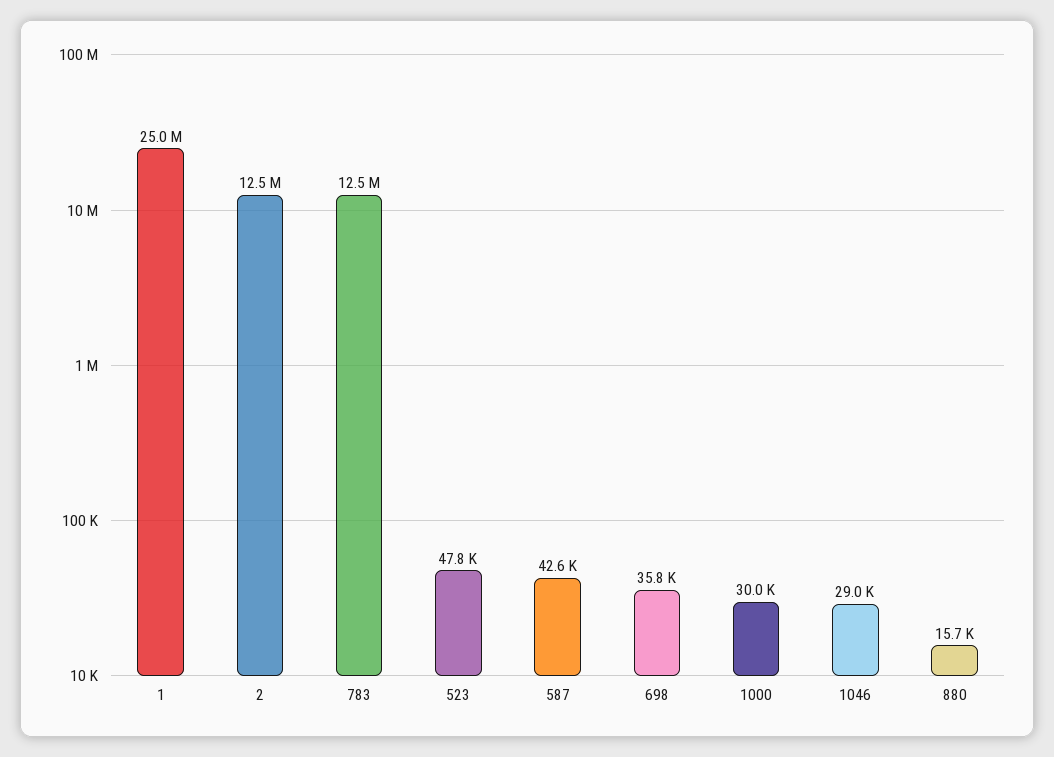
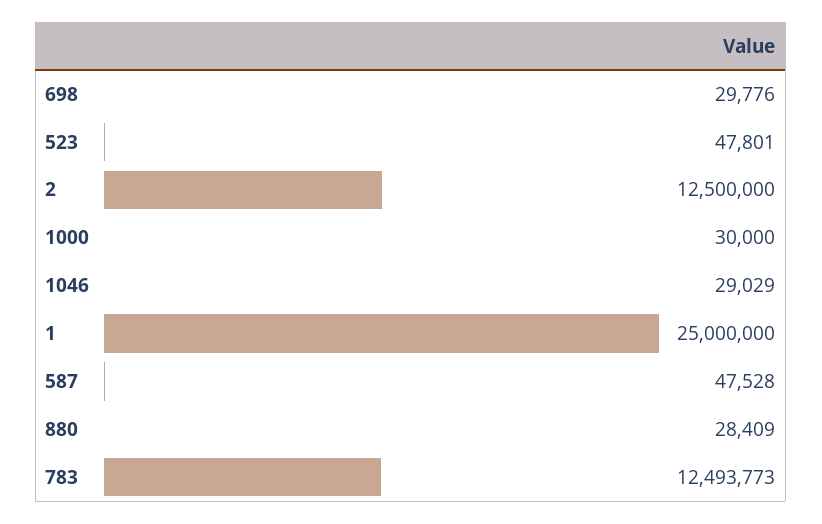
587: 42600 -> 47528
698: 35800 -> 29776
880: 15700 -> 28409

